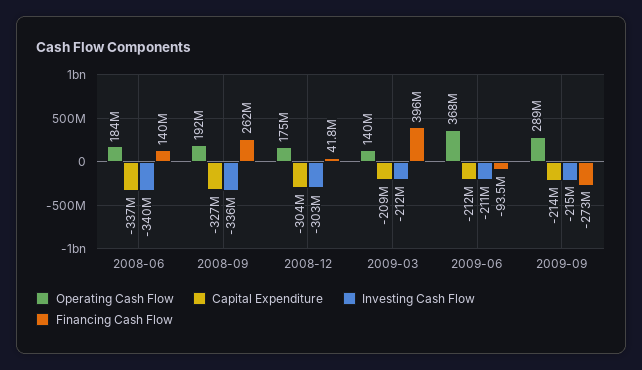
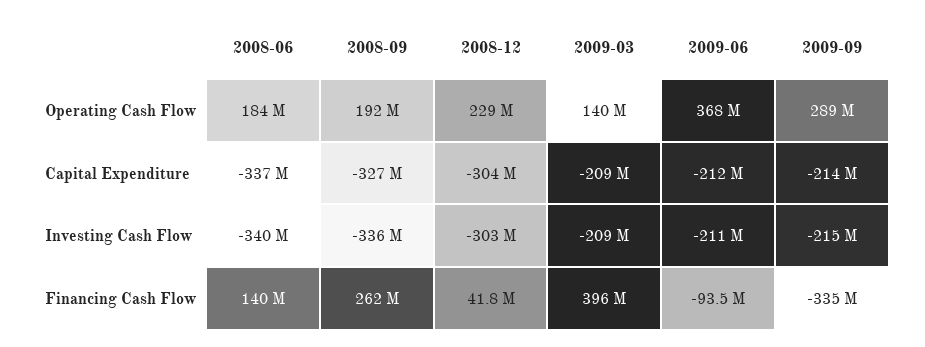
Operating Cash Flow, 2008-12: 175000000 -> 229000000
Investing Cash Flow, 2009-03: -212000000 -> -209000000
Financing Cash Flow, 2009-09: -273000000 -> -335000000

